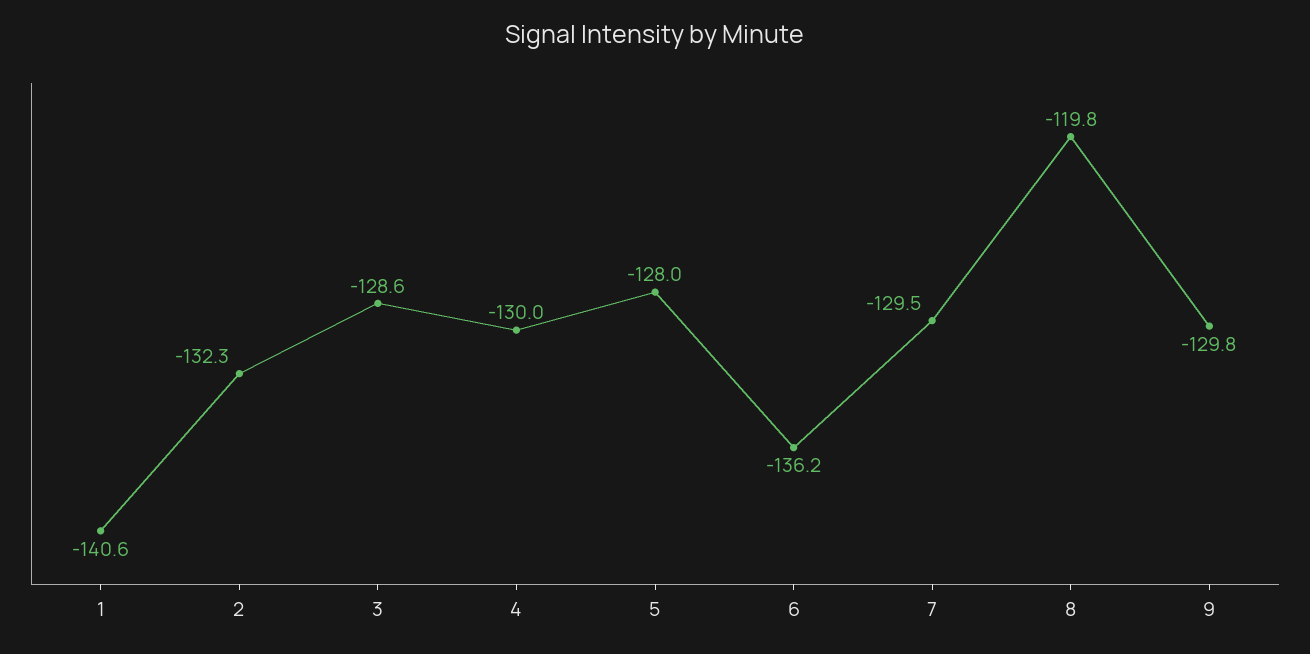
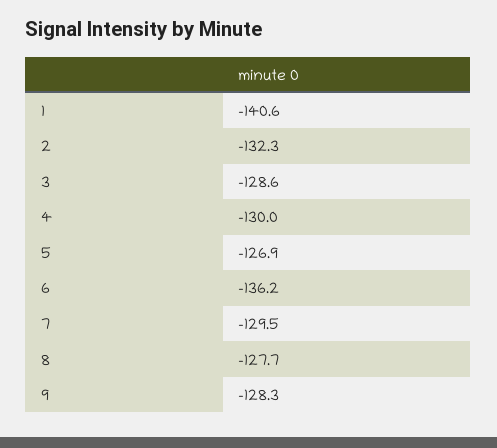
5: -128 -> -126.9
8: -119.8 -> -127.7
9: -129.8 -> -128.3

